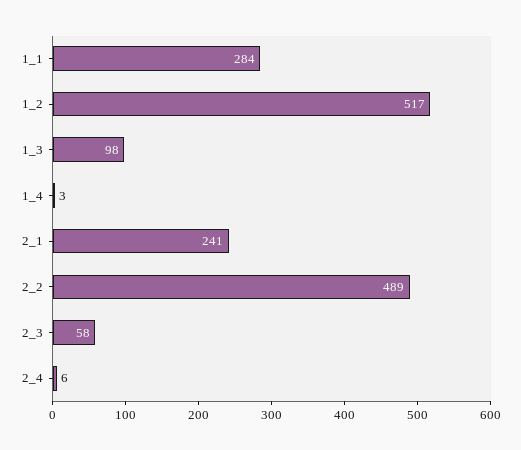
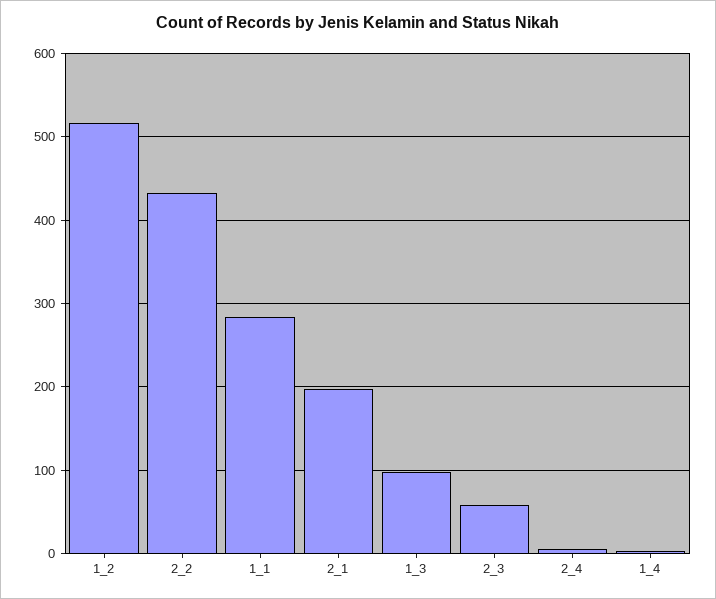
2_1: 241 -> 200
2_2: 489 -> 430

